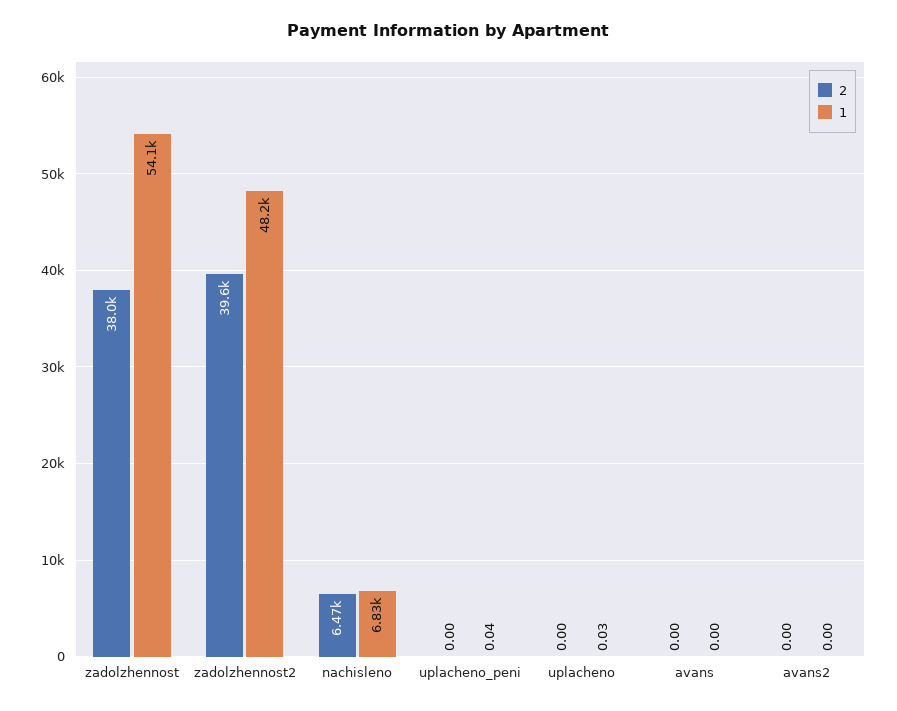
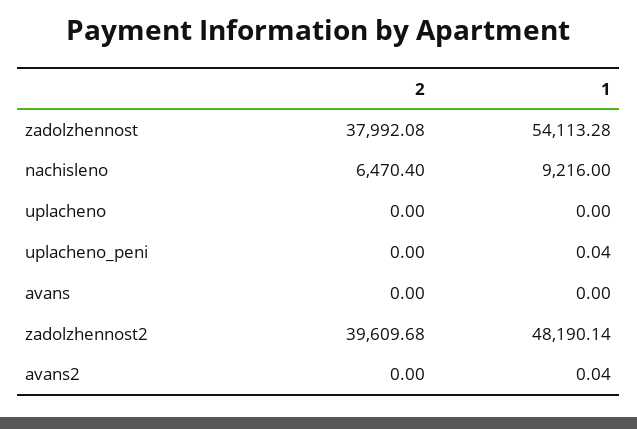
1, nachisleno: 6830 -> 9216
1, uplacheno: 0.03 -> 0
1, avans2: 0 -> 0.04

